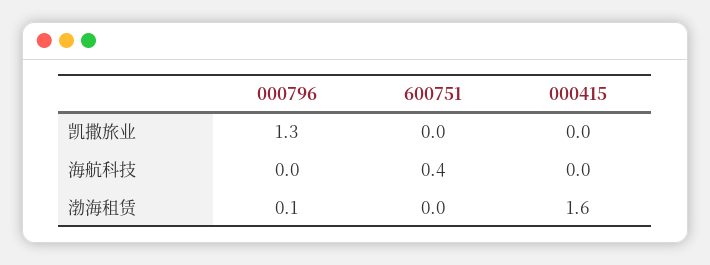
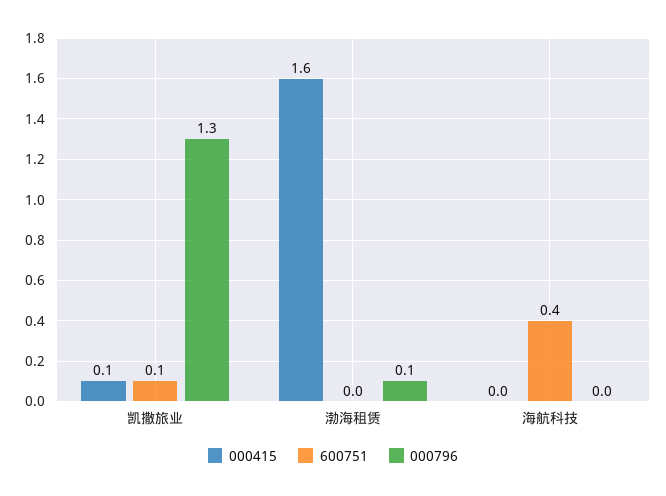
600751, 凯撒旅业: 0 -> 0.1
000415, 凯撒旅业: 0 -> 0.1

